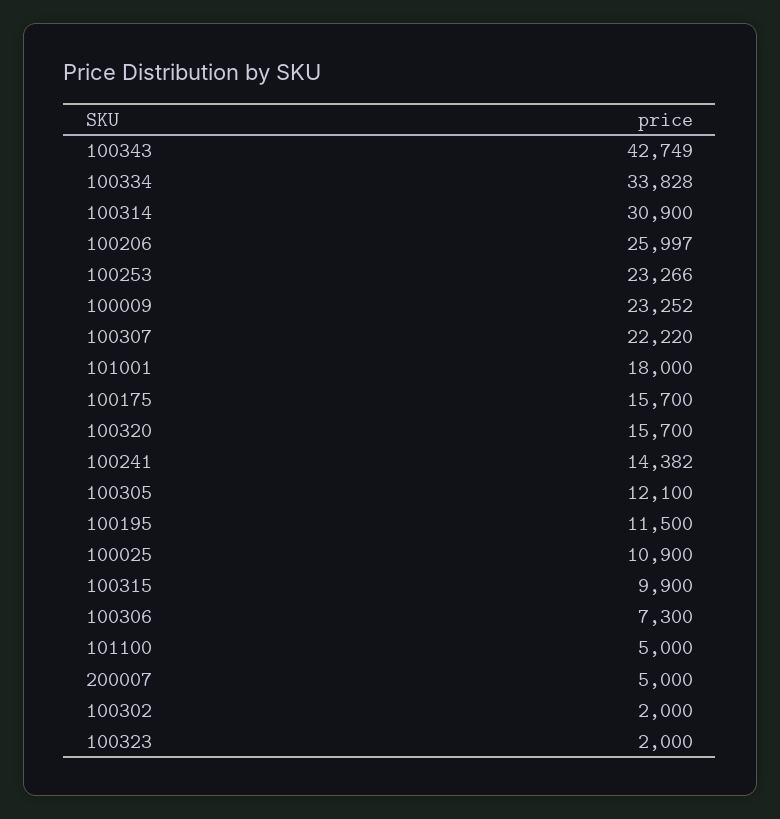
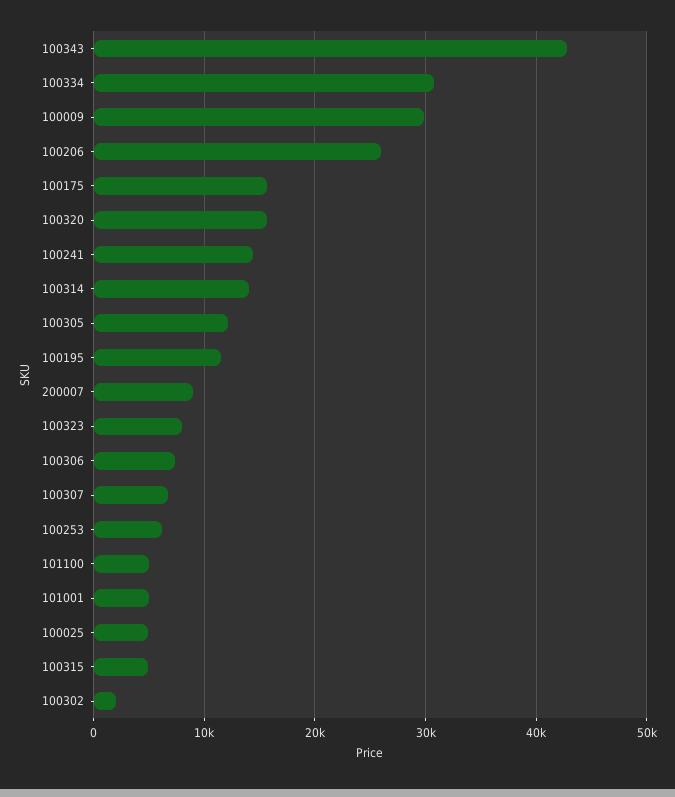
100334: 33828 -> 31000
100314: 30900 -> 14000
100253: 23266 -> 6000
100009: 23252 -> 30000
100307: 22220 -> 7000
101001: 18000 -> 5000
100025: 10900 -> 5000
100315: 9900 -> 5000
200007: 5000 -> 9000
100323: 2000 -> 8000

